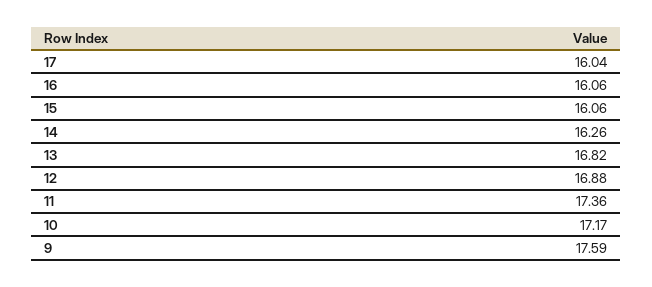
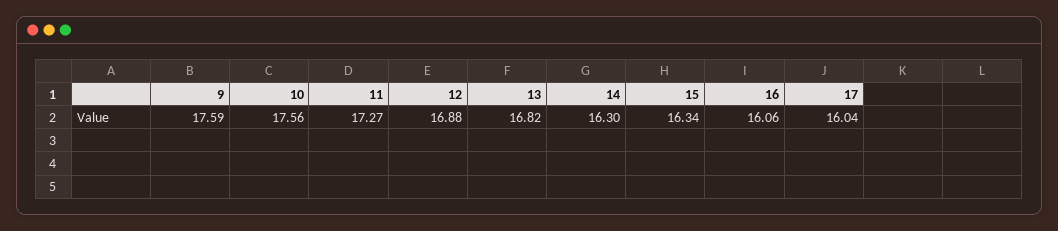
15: 16.06 -> 16.34
14: 16.26 -> 16.3
11: 17.36 -> 17.27
10: 17.17 -> 17.56

